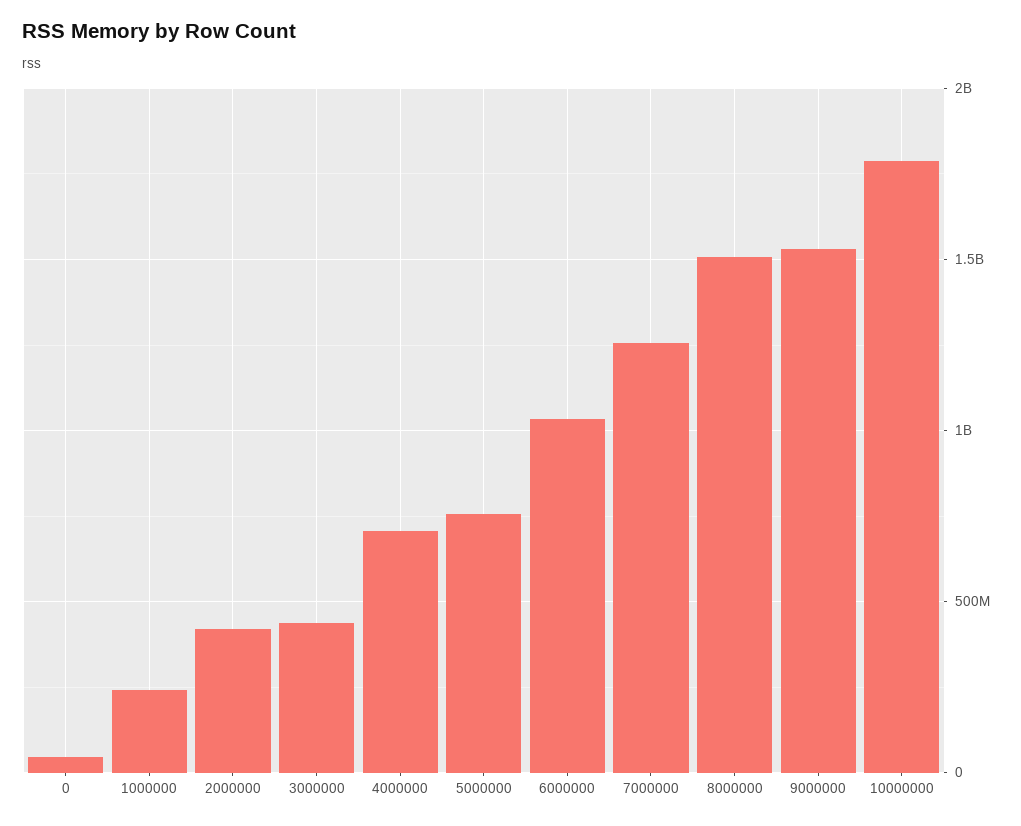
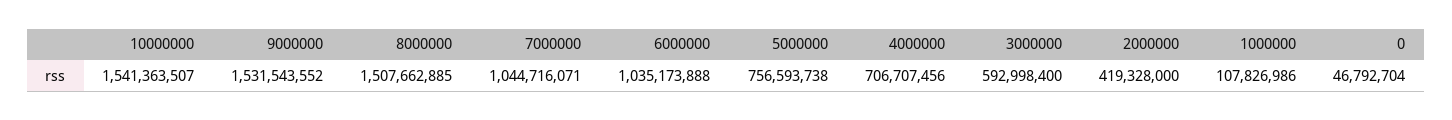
1000000: 250000000 -> 107826986
3000000: 450000000 -> 592998400
7000000: 1250000000 -> 1044716071
10000000: 1800000000 -> 1541363507

